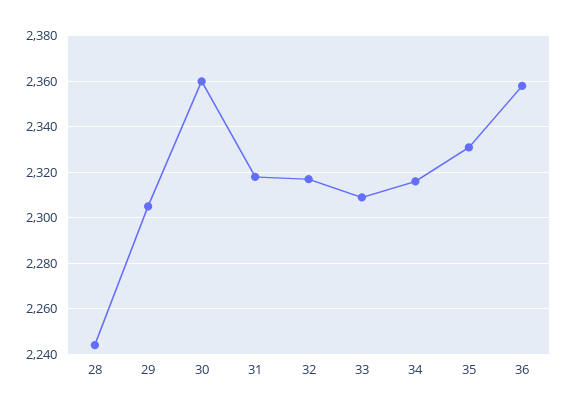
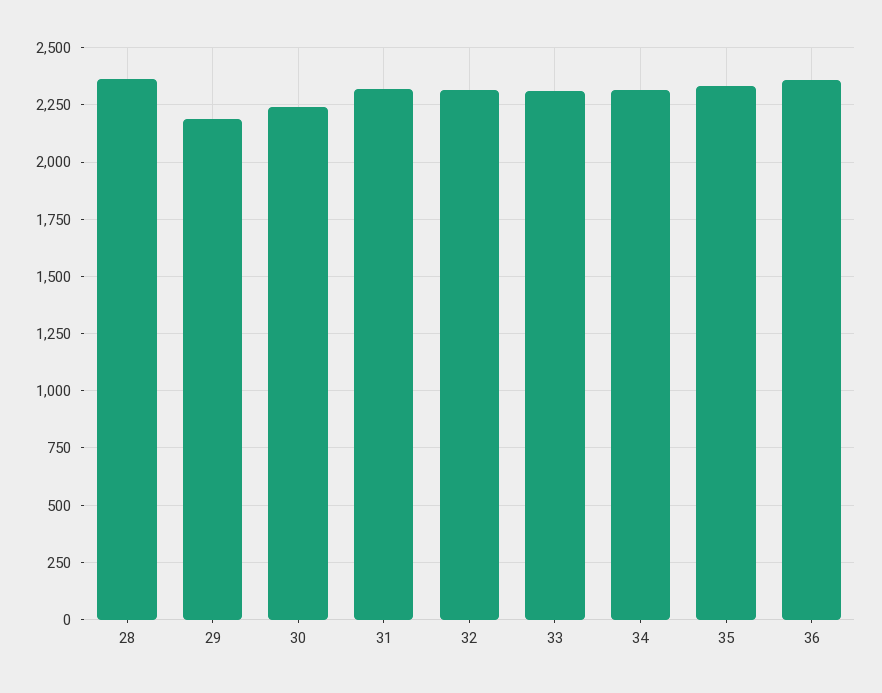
28: 2245 -> 2350
29: 2305 -> 2200
30: 2360 -> 2250

